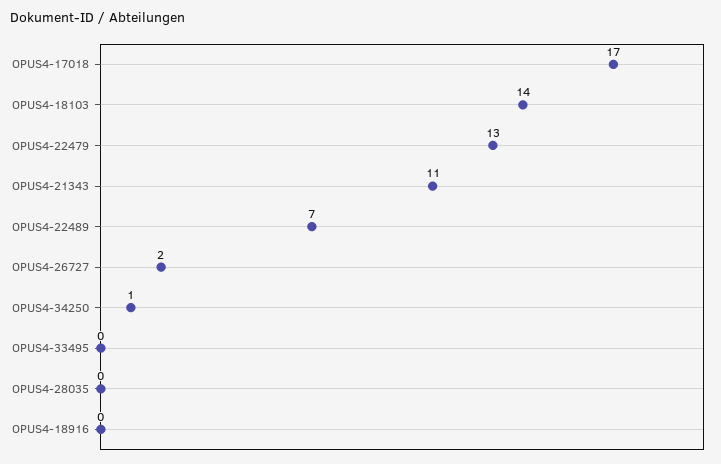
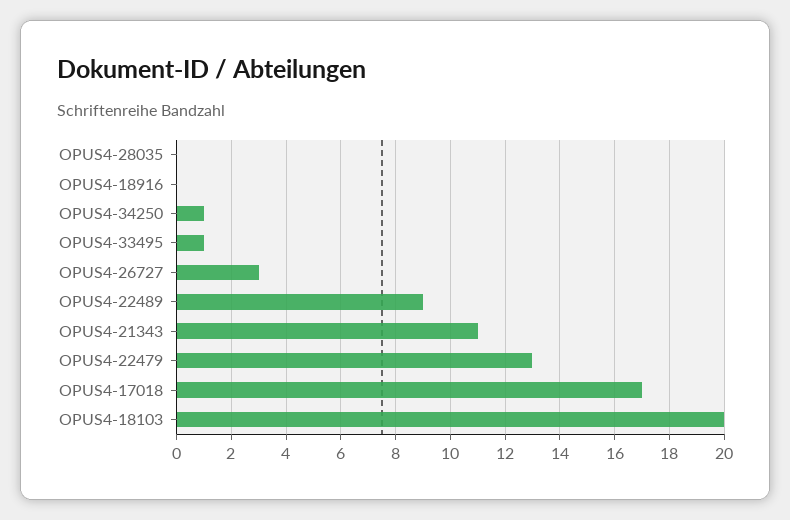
OPUS4-18103: 14 -> 20
OPUS4-22489: 7 -> 9
OPUS4-26727: 2 -> 3
OPUS4-33495: 0 -> 1

